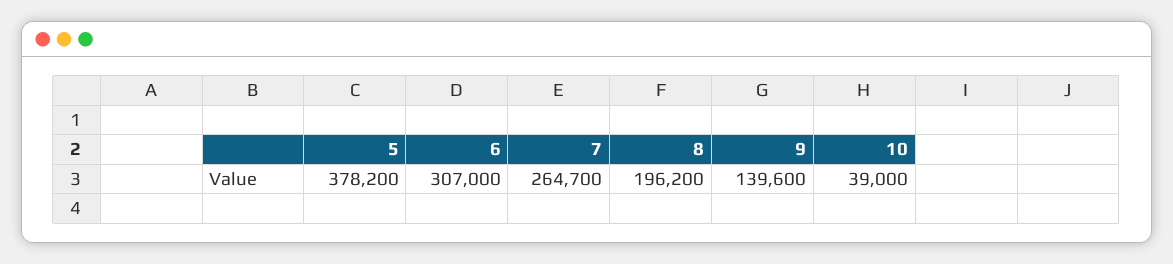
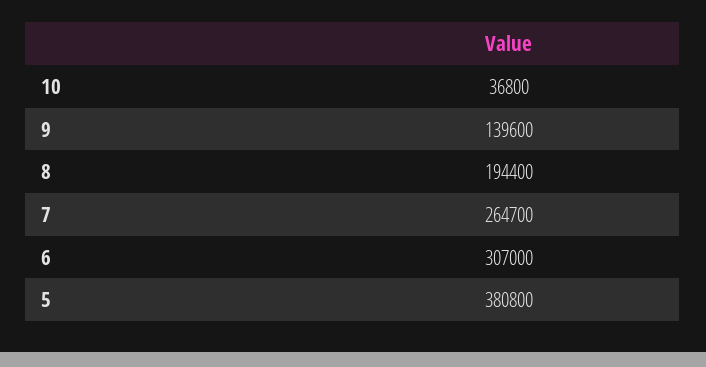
5: 378200 -> 380800
8: 196200 -> 194400
10: 39000 -> 36800

